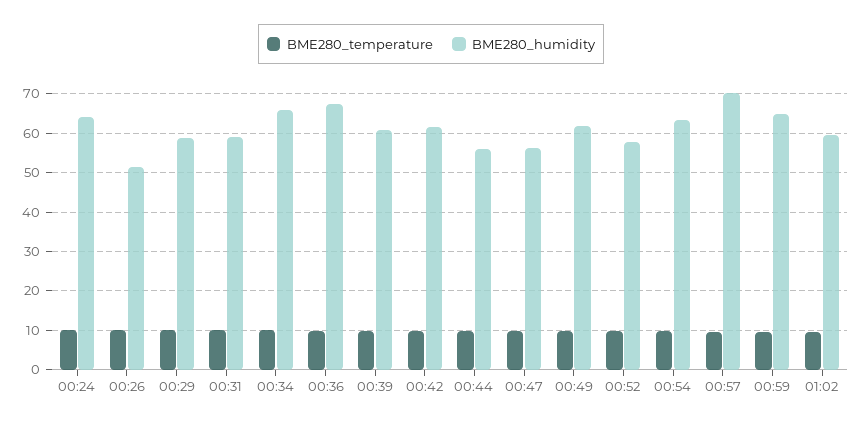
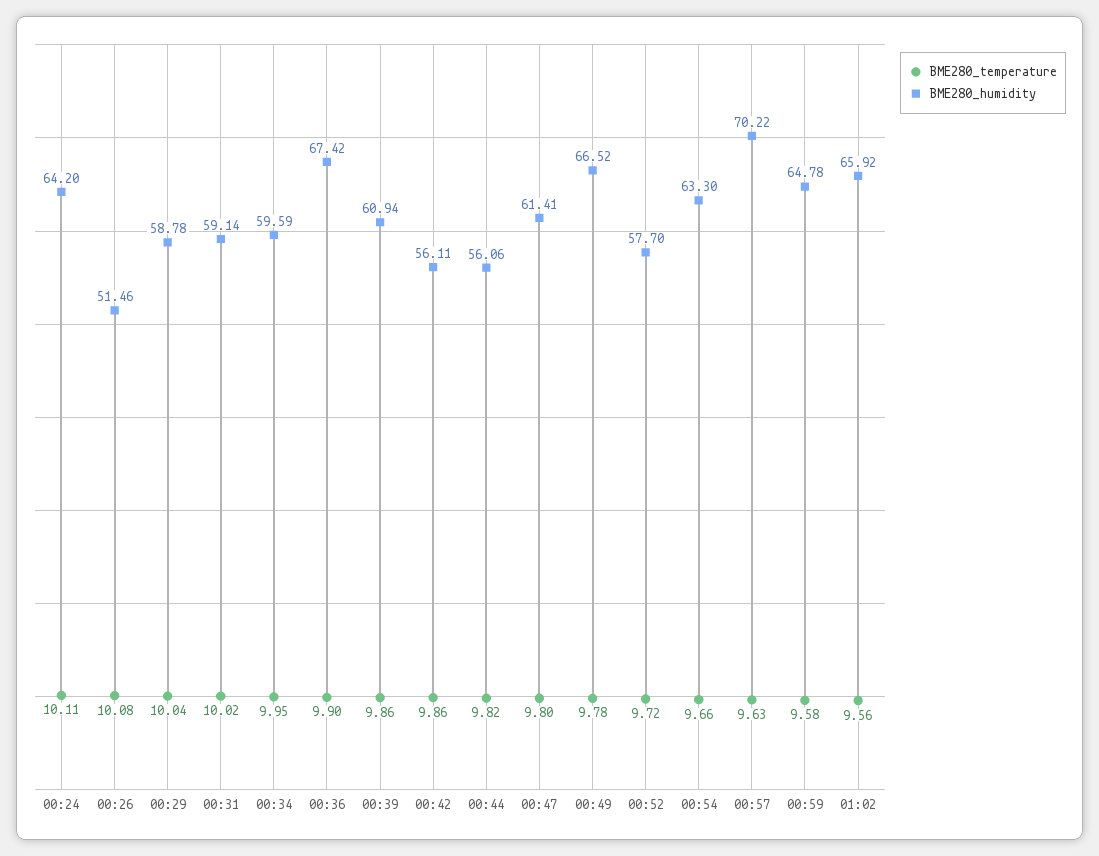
BME280_humidity, 00:34: 66 -> 59.59
BME280_humidity, 00:42: 62 -> 56.11
BME280_humidity, 00:47: 56 -> 61.41
BME280_humidity, 00:49: 62 -> 66.52
BME280_humidity, 01:02: 60 -> 65.92

